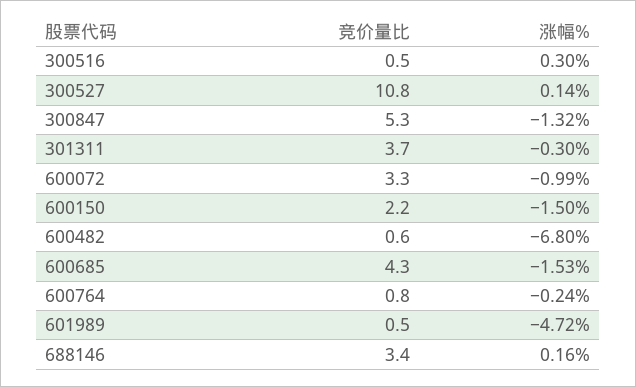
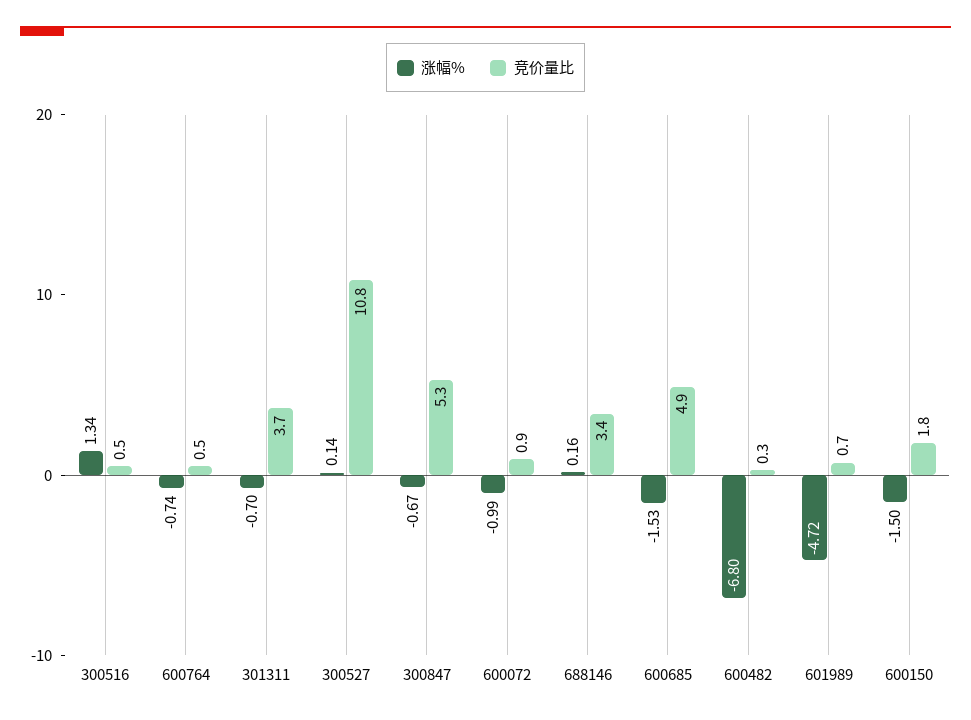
涨幅%, 300516: 0.3 -> 1.34
涨幅%, 300847: -1.32 -> -0.67
涨幅%, 301311: -0.3 -> -0.7
竞价量比, 600072: 3.3 -> 0.9
竞价量比, 600150: 2.2 -> 1.8
竞价量比, 600482: 0.6 -> 0.3
竞价量比, 600685: 4.3 -> 4.9
竞价量比, 600764: 0.8 -> 0.5
涨幅%, 600764: -0.24 -> -0.74
竞价量比, 601989: 0.5 -> 0.7

